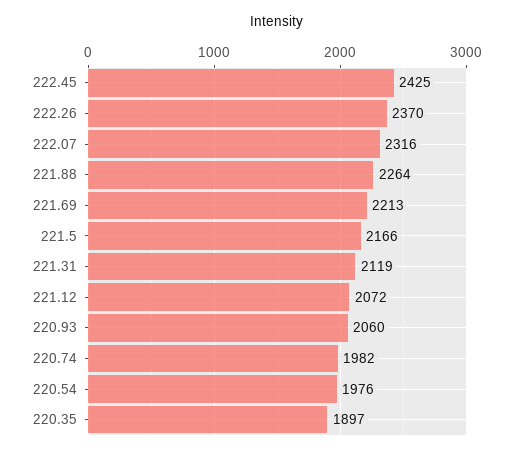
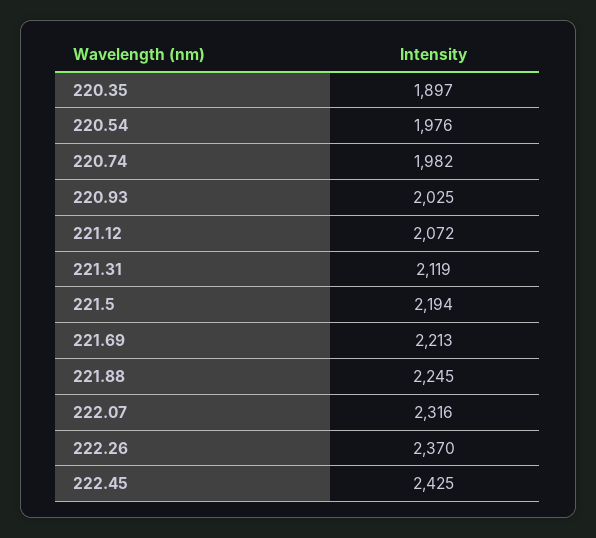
221.88: 2264 -> 2245
221.5: 2166 -> 2194
220.93: 2060 -> 2025

